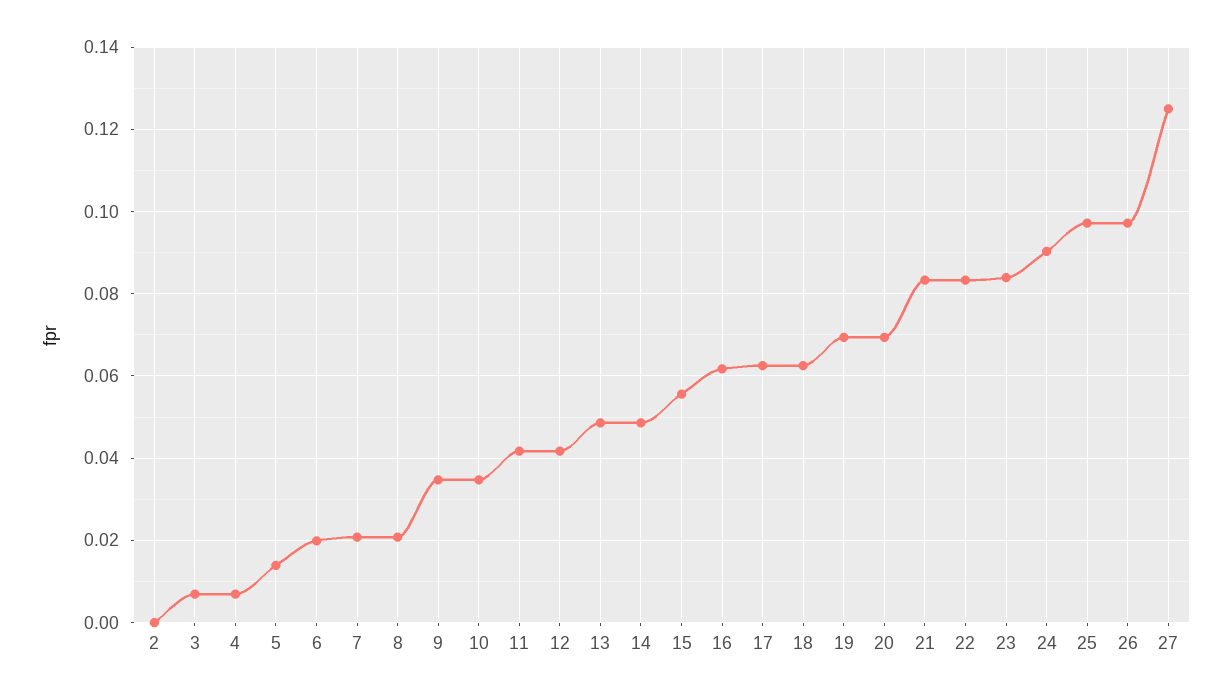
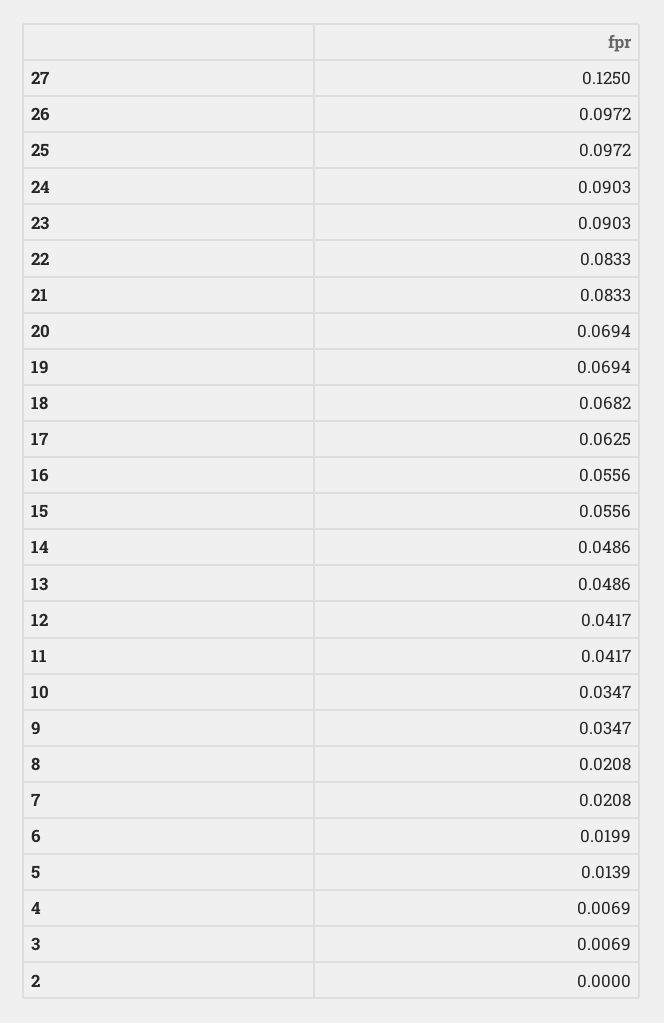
16: 0.062 -> 0.0556
18: 0.062 -> 0.0682
23: 0.084 -> 0.0903

